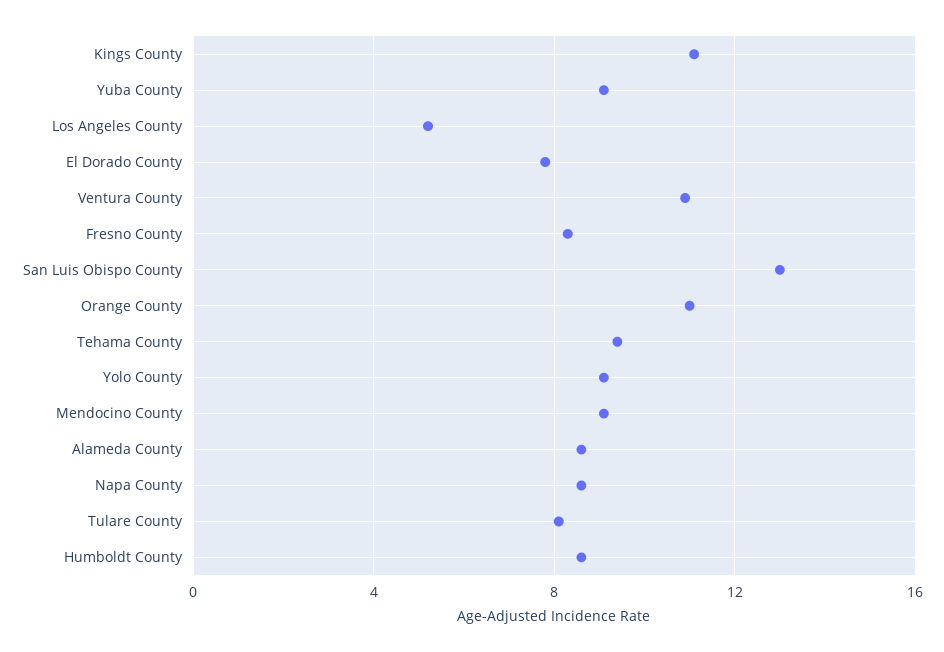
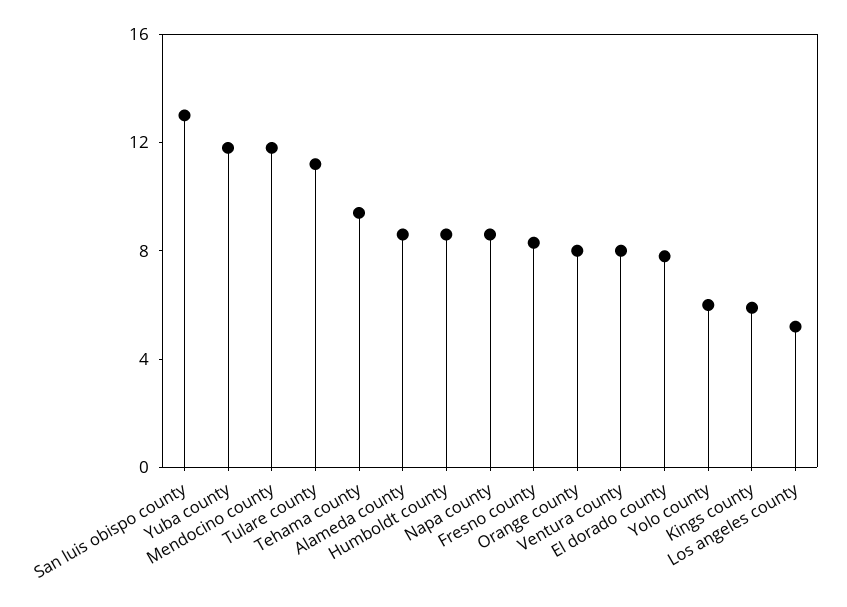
Kings County: 11 -> 6
Yuba County: 9 -> 12
Ventura County: 11 -> 8
Orange County: 11 -> 8
Yolo County: 9 -> 6
Mendocino County: 9 -> 12
Tulare County: 8 -> 11

